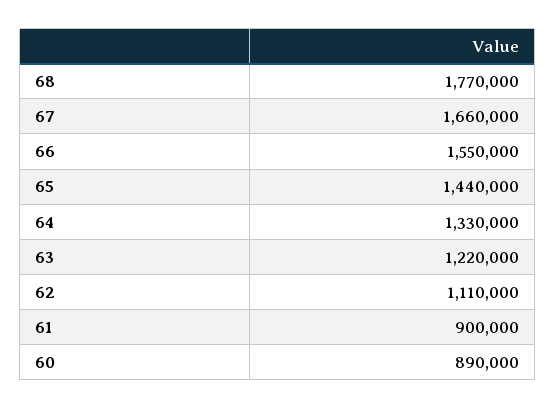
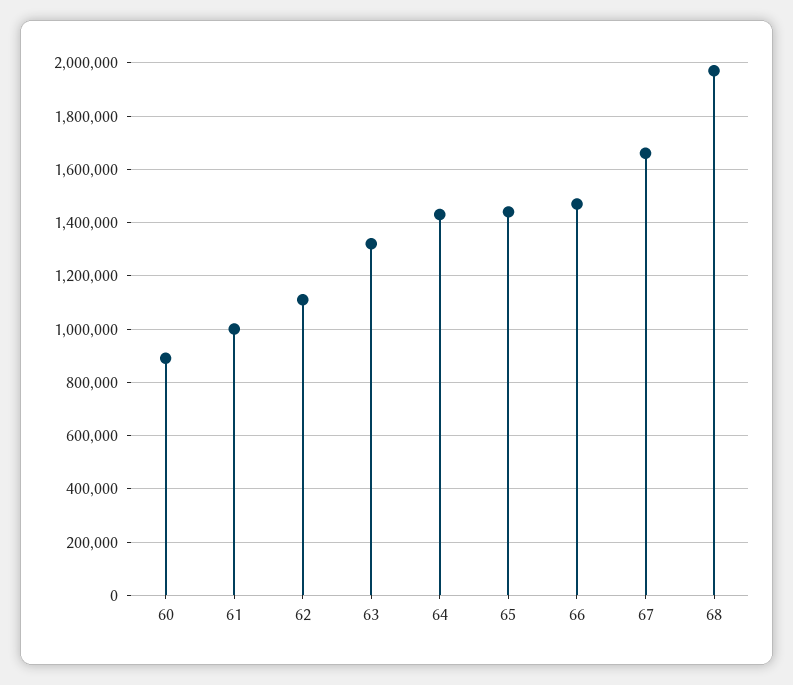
68: 1770000 -> 1975000
66: 1550000 -> 1475000
64: 1330000 -> 1425000
63: 1220000 -> 1325000
61: 900000 -> 1000000

